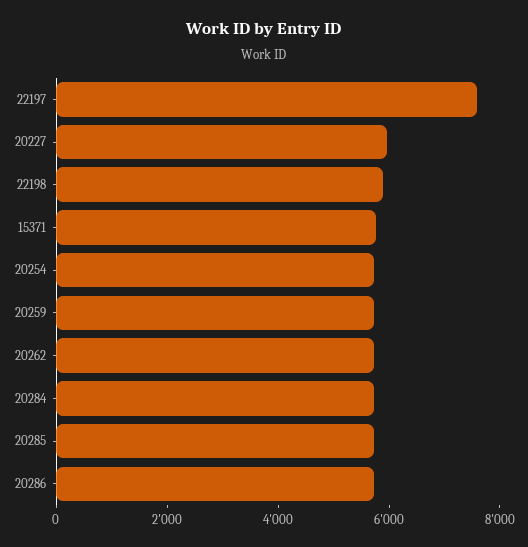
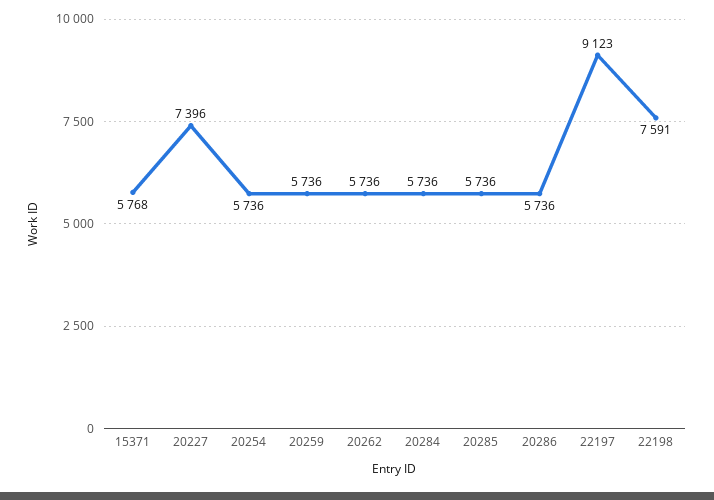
22197: 7500 -> 9123
20227: 6000 -> 7396
22198: 6000 -> 7591

